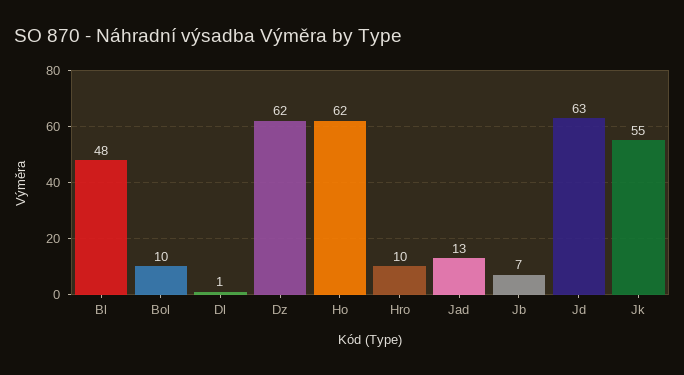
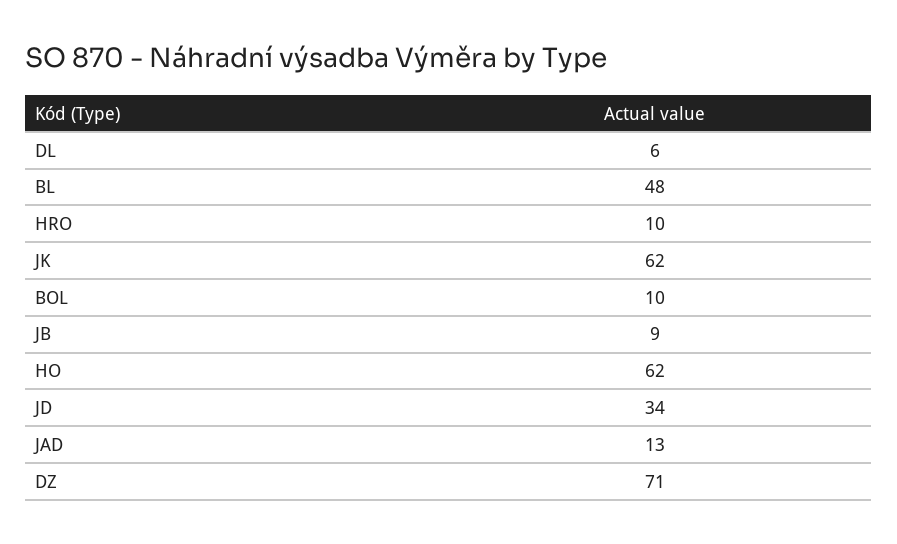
Dl: 1 -> 6
Dz: 62 -> 71
Jb: 7 -> 9
Jd: 63 -> 34
Jk: 55 -> 62

